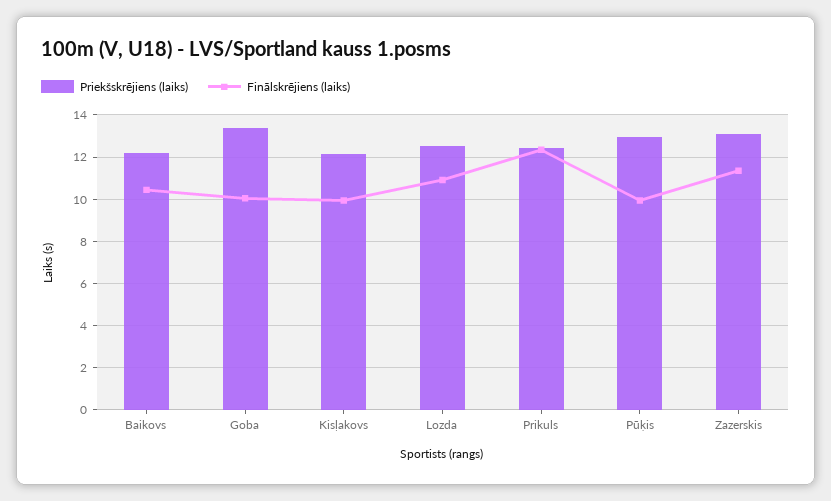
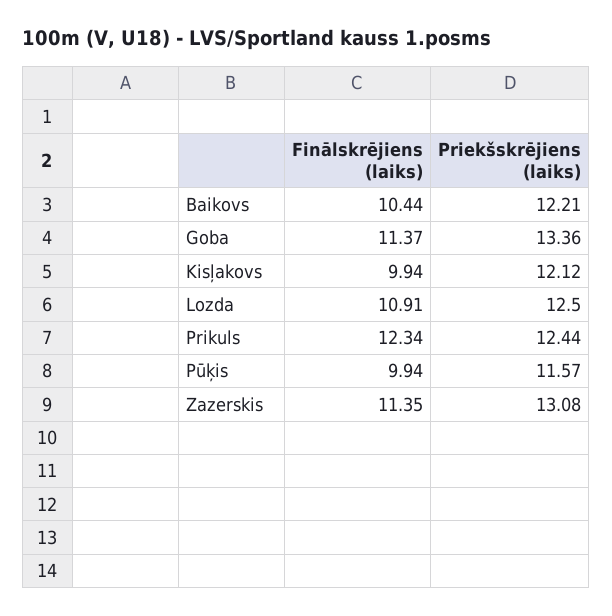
Finālskrējiens (laiks), Goba: 10 -> 11.37
Priekšskrējiens (laiks), Pūķis: 13 -> 11.57

